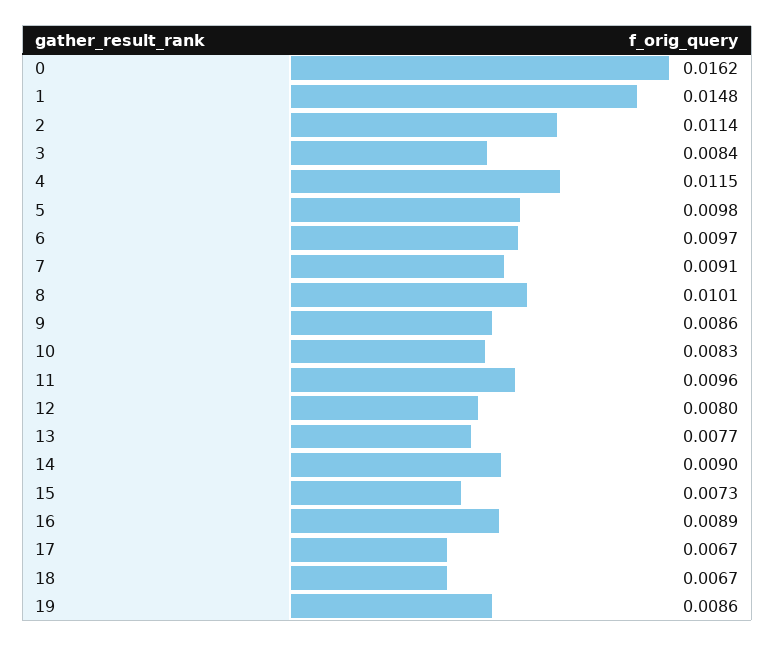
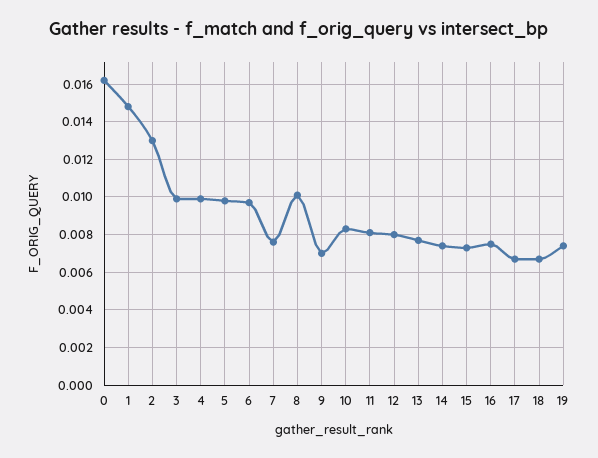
2: 0.0114 -> 0.013
3: 0.0084 -> 0.01
4: 0.0115 -> 0.01
7: 0.0091 -> 0.0075
9: 0.0086 -> 0.007
11: 0.0096 -> 0.008
14: 0.009 -> 0.0075
16: 0.0089 -> 0.0075
19: 0.0086 -> 0.0075

